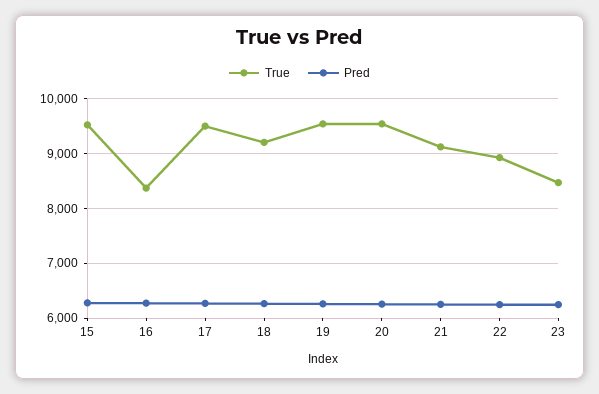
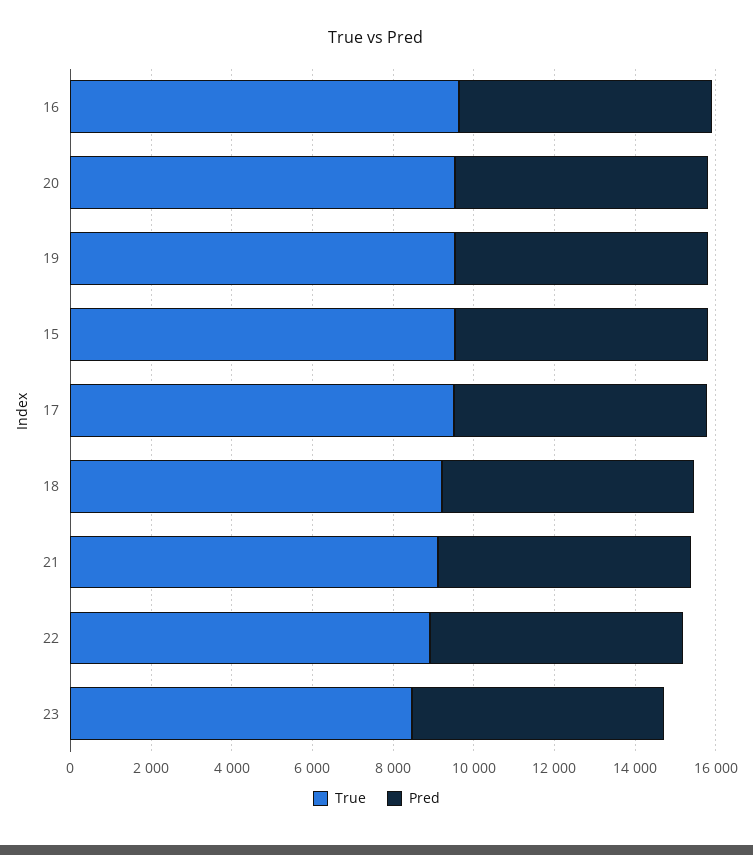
True, 16: 8400 -> 9500

